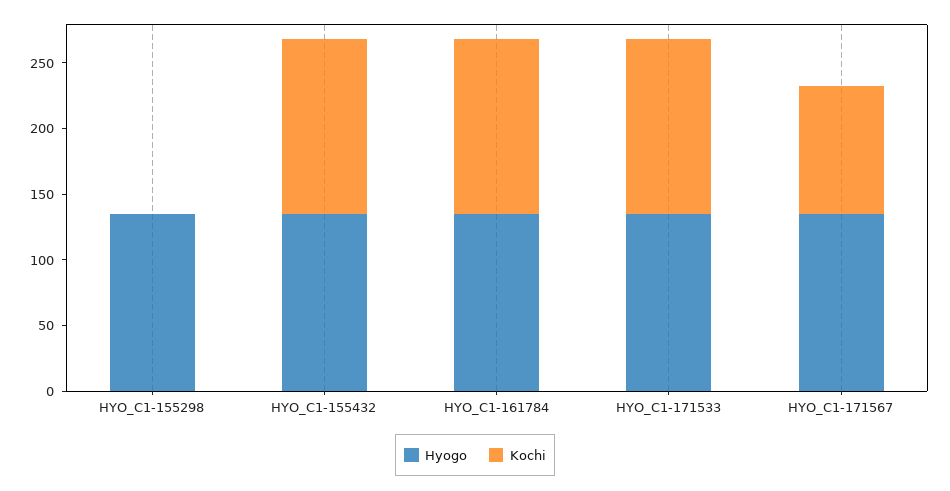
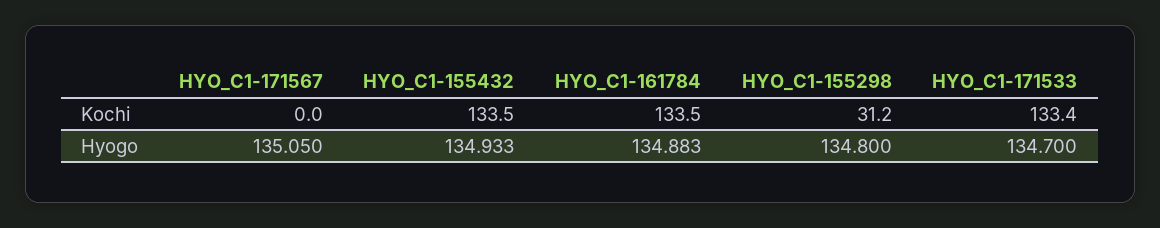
Kochi, HYO_C1-155298: 0 -> 31.2
Kochi, HYO_C1-171567: 100 -> 0

